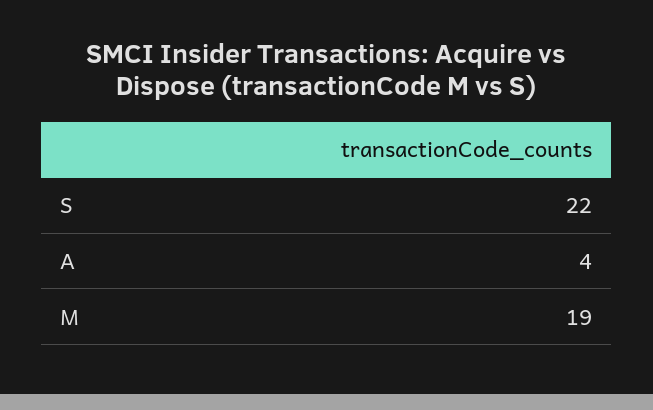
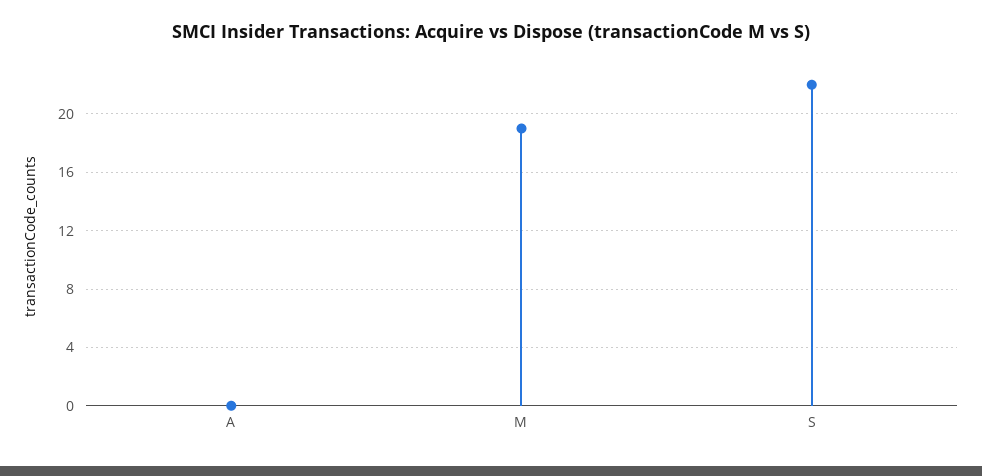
A: 4 -> 0

